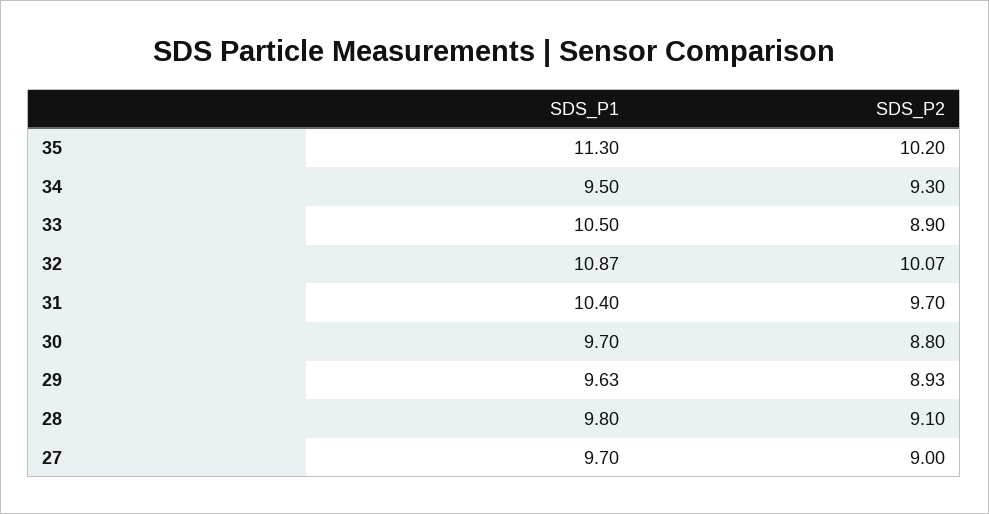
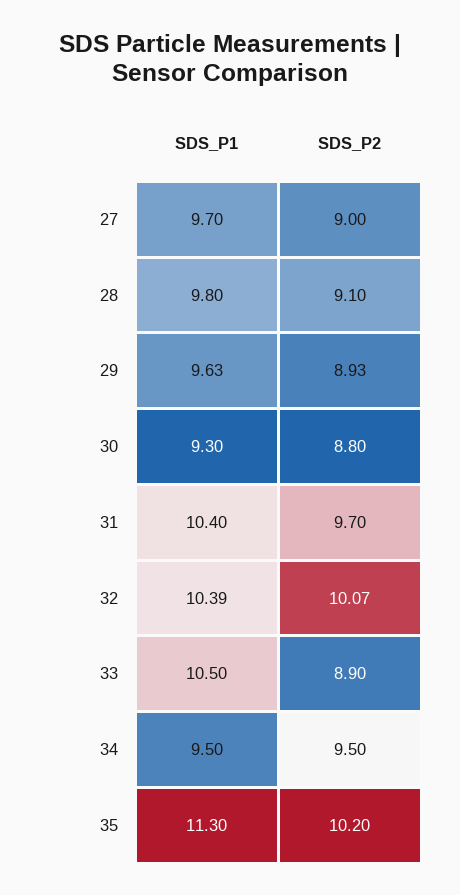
SDS_P2, 34: 9.3 -> 9.5
SDS_P1, 32: 10.87 -> 10.39
SDS_P1, 30: 9.7 -> 9.3

